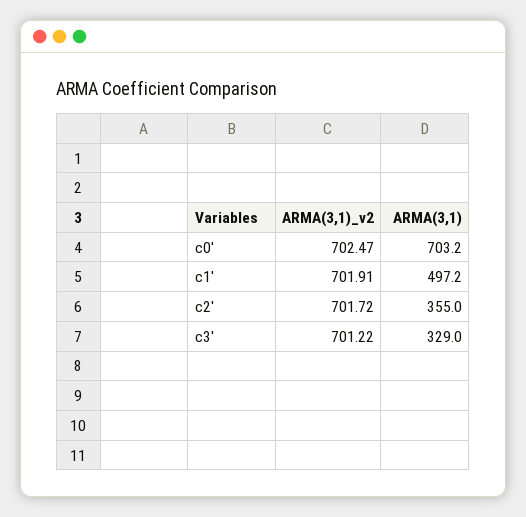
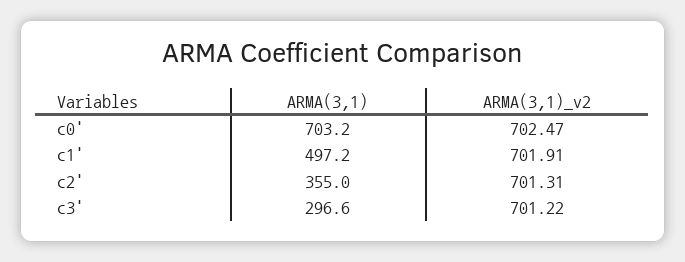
ARMA(3,1)_v2, c2': 701.72 -> 701.31
ARMA(3,1), c3': 329 -> 296.6

